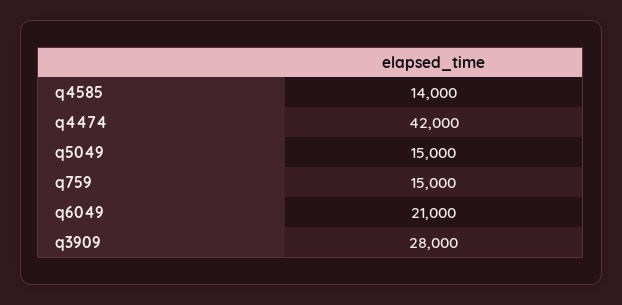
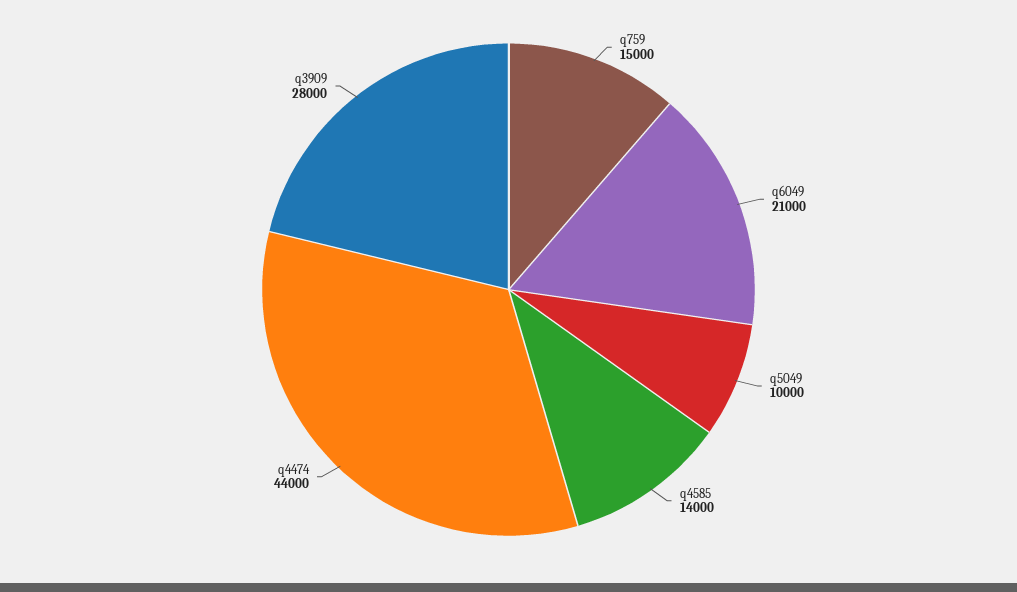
q4474: 42000 -> 44000
q5049: 15000 -> 10000

